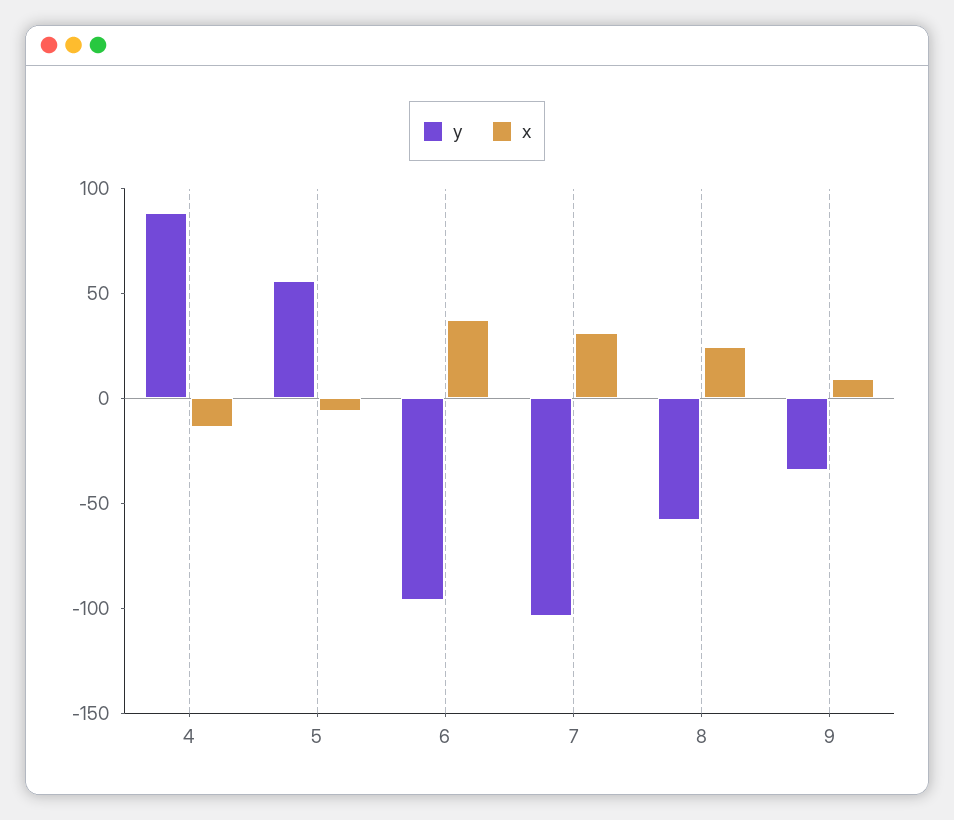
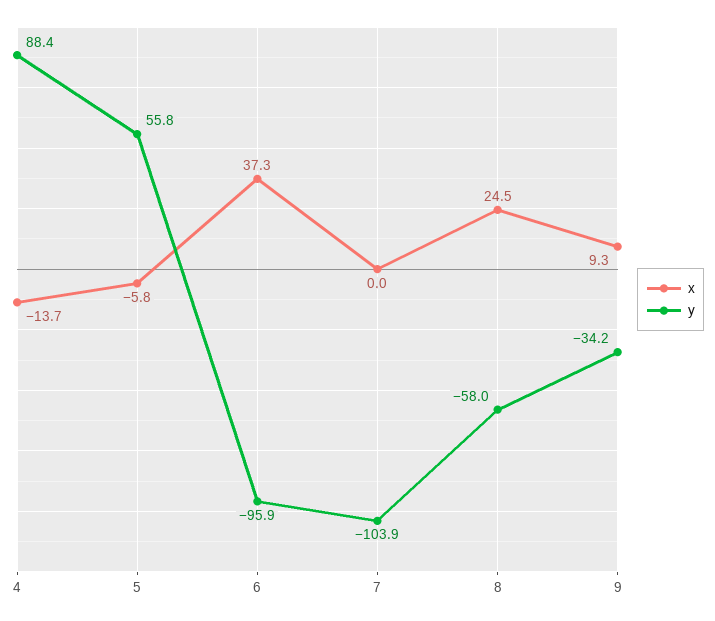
x, 7: 30 -> 0

